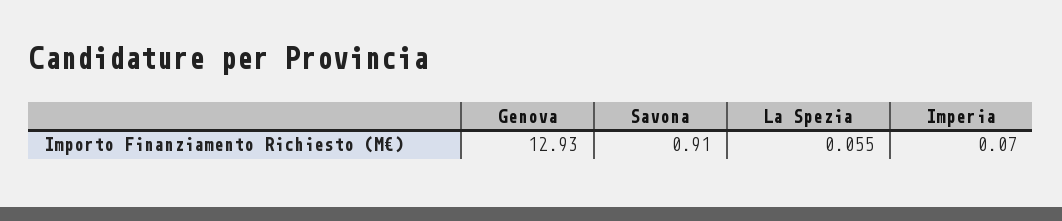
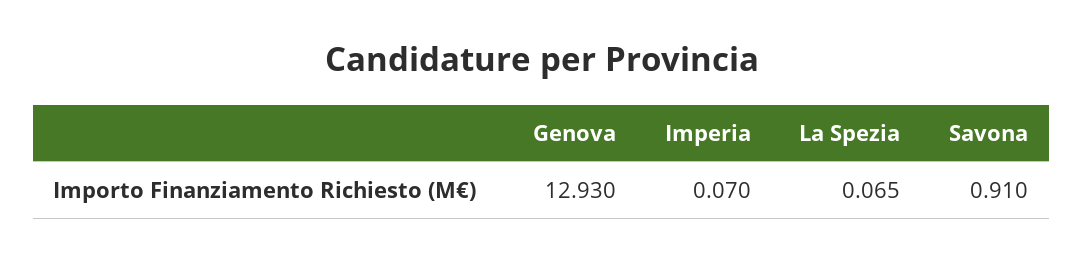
La Spezia: 0.055 -> 0.065

